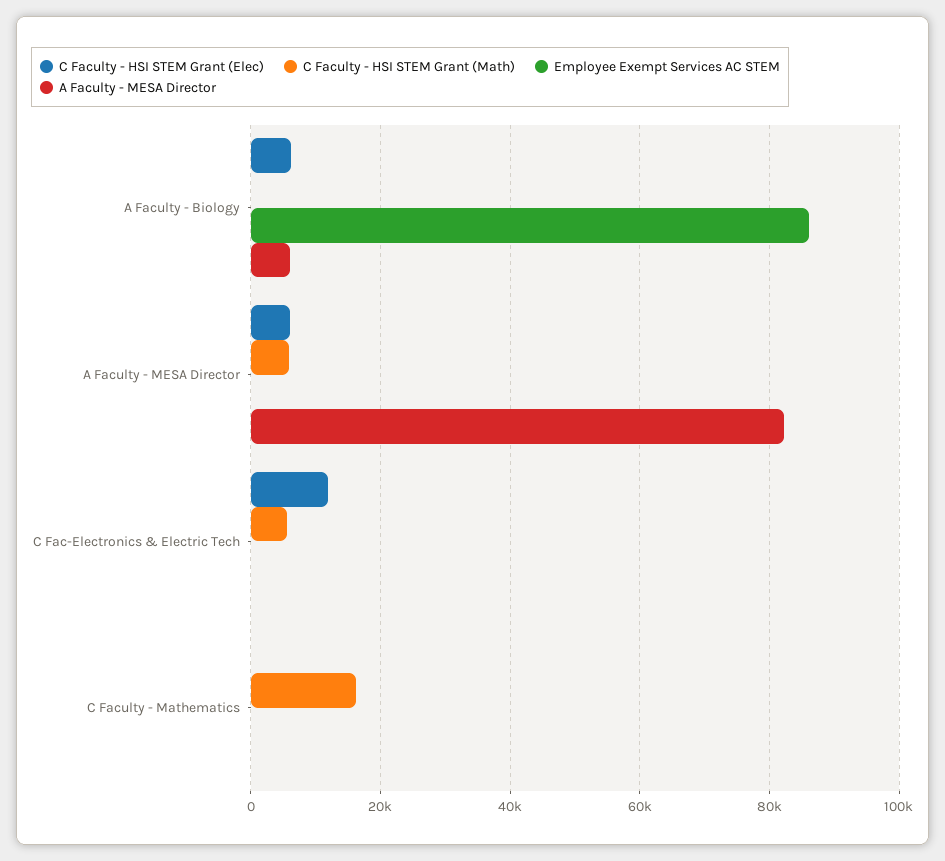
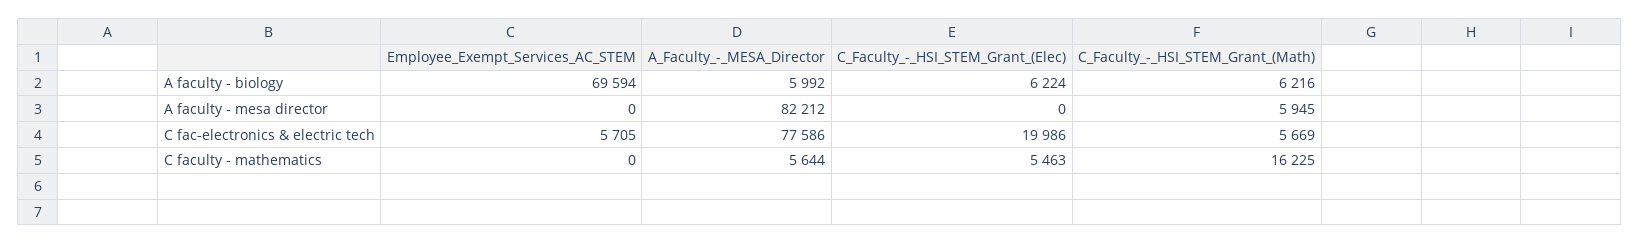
C Faculty - HSI STEM Grant (Math), A Faculty - Biology: 0 -> 6216
Employee Exempt Services AC STEM, A Faculty - Biology: 86000 -> 69594
C Faculty - HSI STEM Grant (Elec), A Faculty - MESA Director: 6000 -> 0
C Faculty - HSI STEM Grant (Elec), C Fac-Electronics & Electric Tech: 12000 -> 19986
Employee Exempt Services AC STEM, C Fac-Electronics & Electric Tech: 0 -> 5705
A Faculty - MESA Director, C Fac-Electronics & Electric Tech: 0 -> 77586
C Faculty - HSI STEM Grant (Elec), C Faculty - Mathematics: 0 -> 5463
A Faculty - MESA Director, C Faculty - Mathematics: 0 -> 5644

